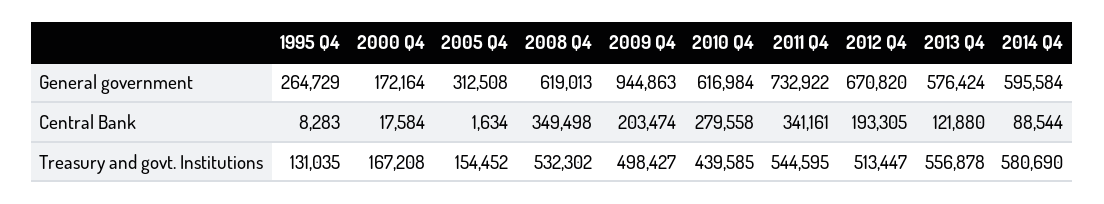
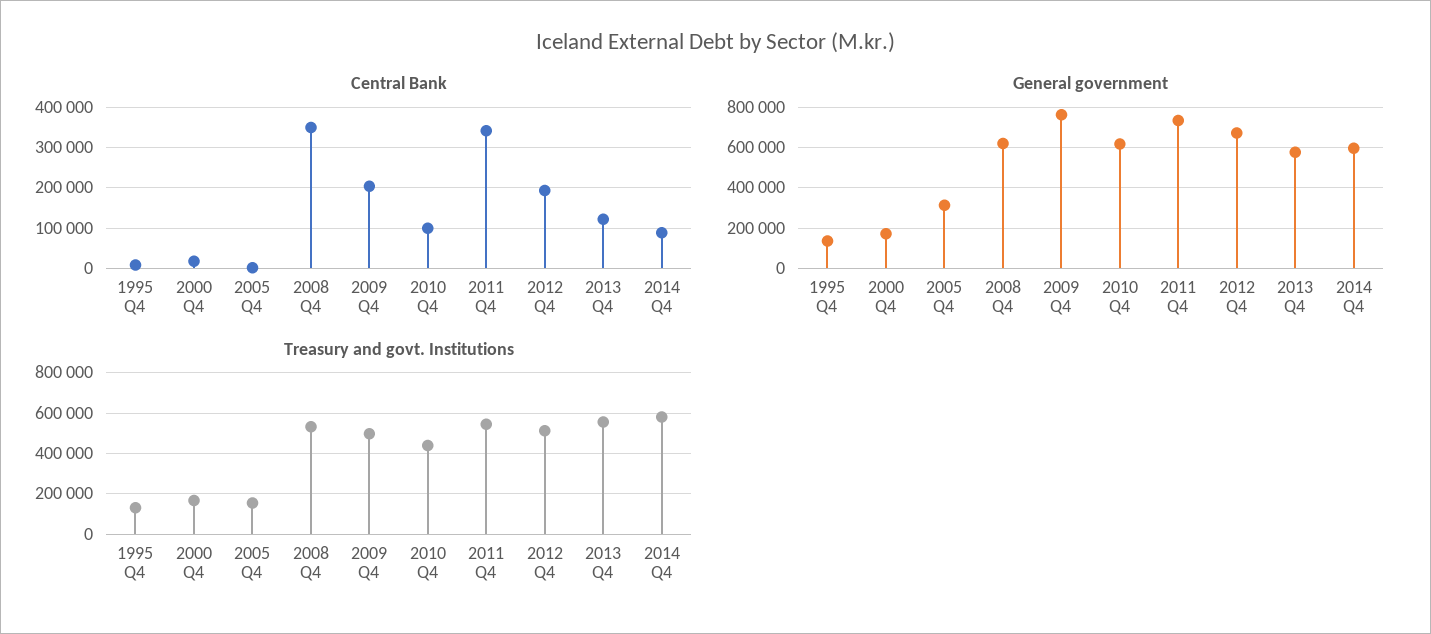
General government, 1995 Q4: 264729 -> 150000
General government, 2009 Q4: 944863 -> 750000
Central Bank, 2010 Q4: 279558 -> 100000

